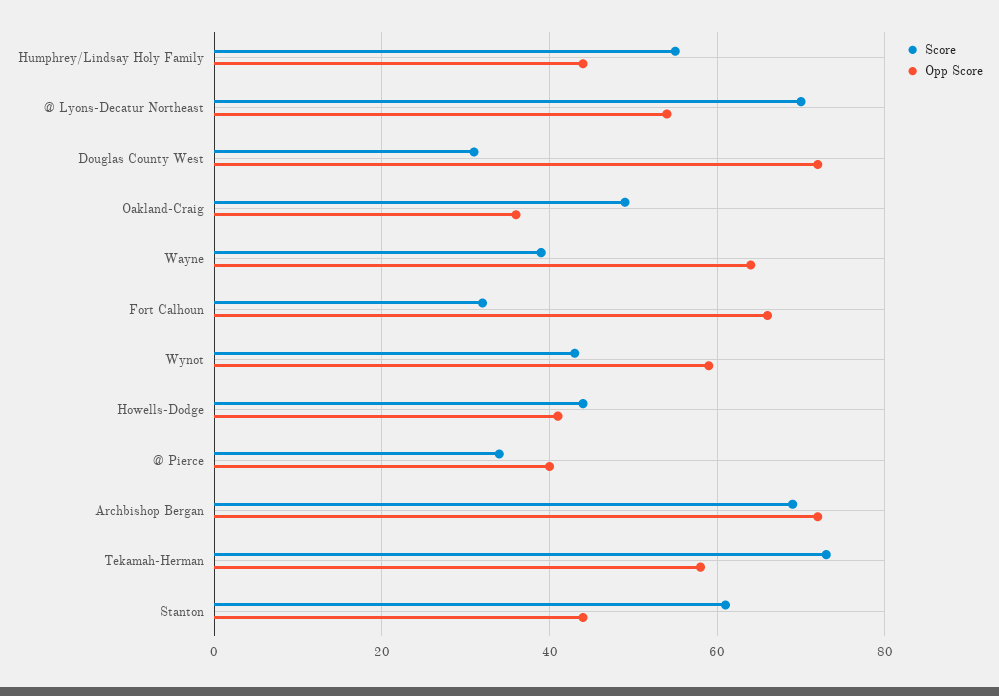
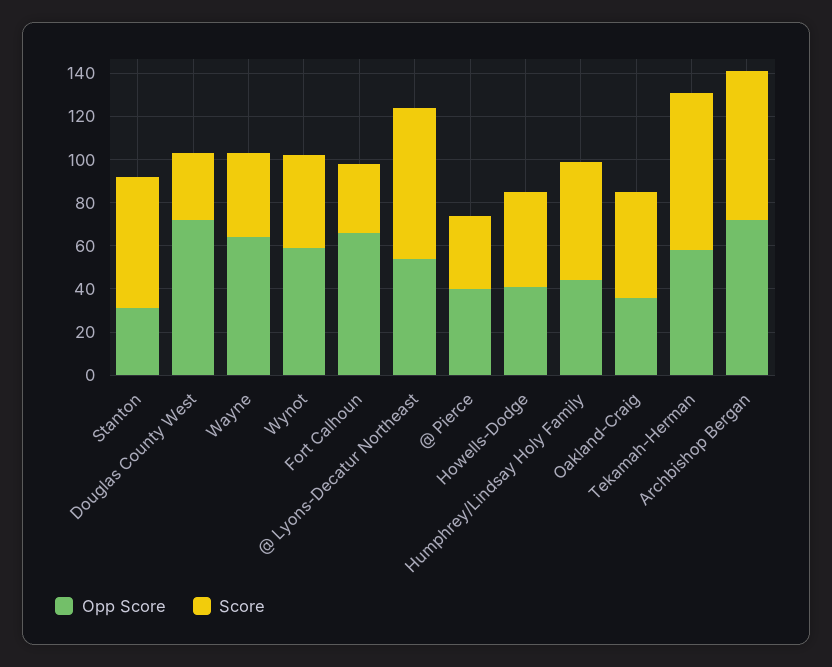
Opp Score, Stanton: 45 -> 30

